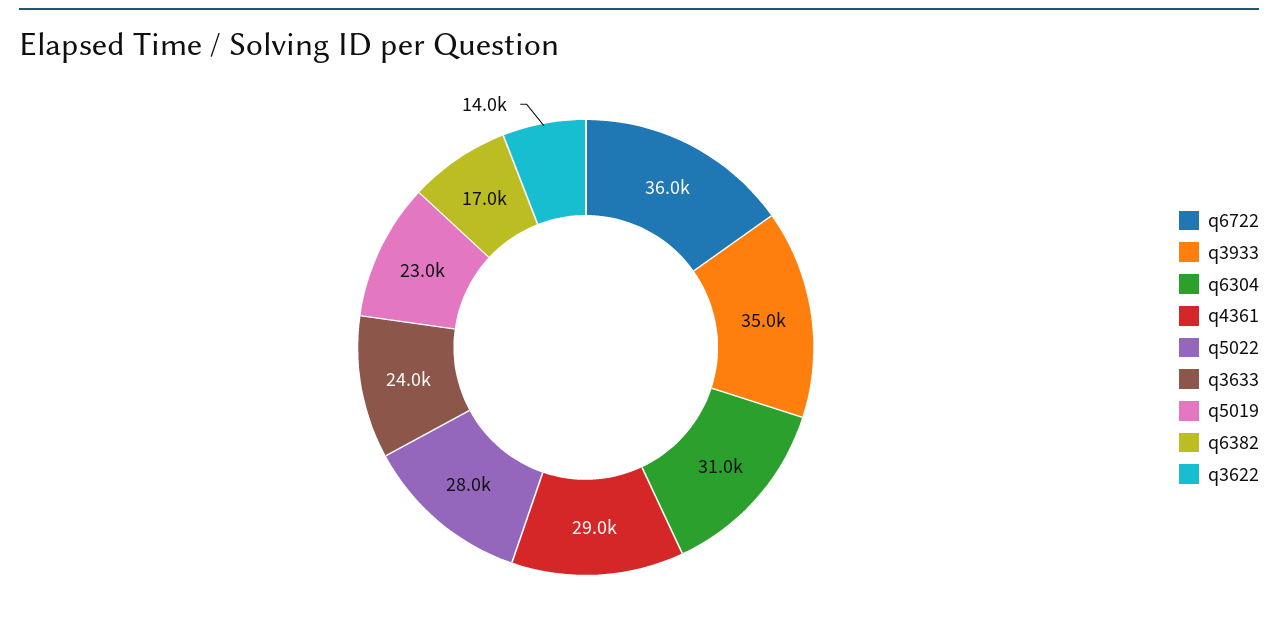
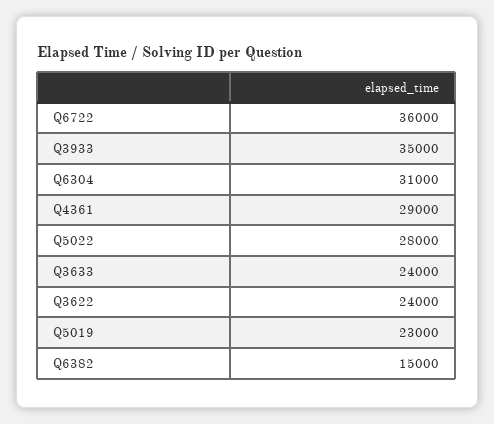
q6382: 17000 -> 15000
q3622: 14000 -> 24000

